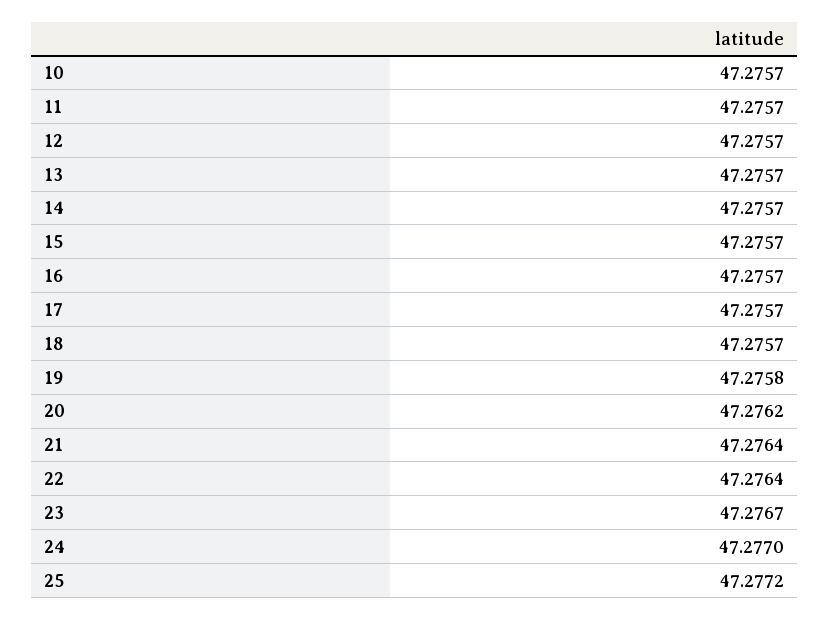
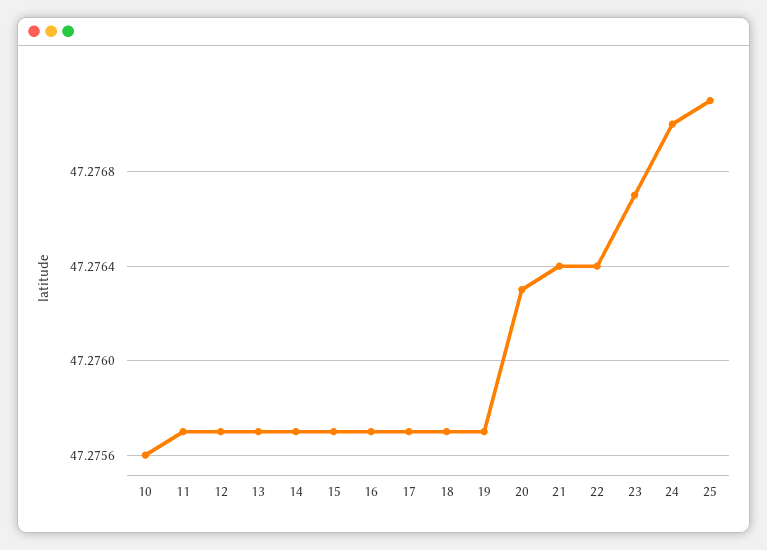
10: 47.2757 -> 47.2756
19: 47.2758 -> 47.2757
20: 47.2762 -> 47.2763
25: 47.2772 -> 47.2771

